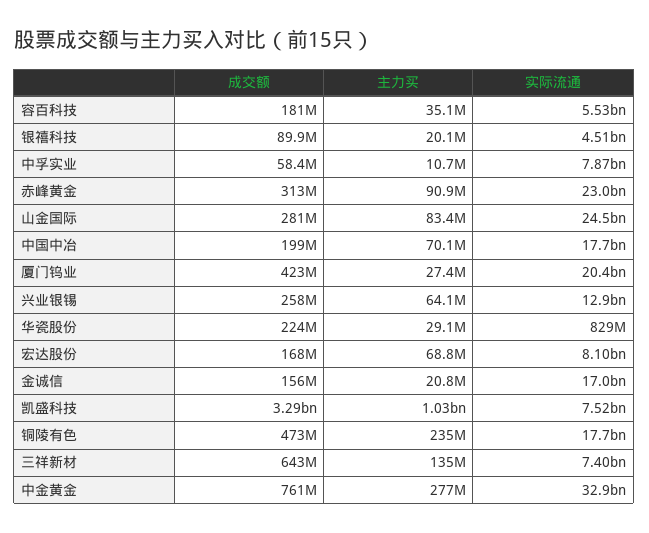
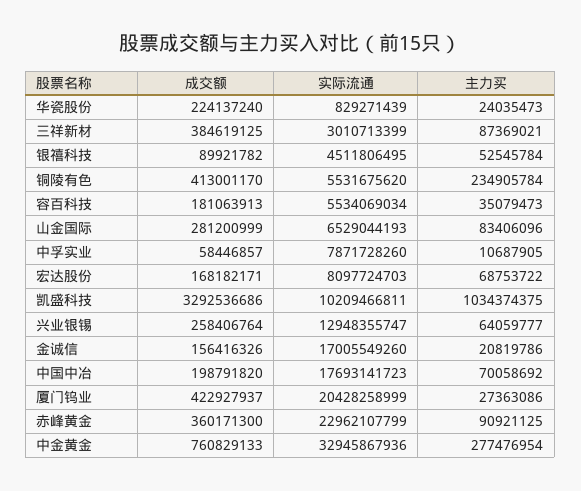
主力买, 银禧科技: 20100000 -> 52545784
成交额, 赤峰黄金: 313000000 -> 360171300
实际流通, 山金国际: 24500000000 -> 6529044193
主力买, 华瓷股份: 29100000 -> 24035473
实际流通, 凯盛科技: 7520000000 -> 10209466811
成交额, 铜陵有色: 473000000 -> 413001170
实际流通, 铜陵有色: 17700000000 -> 5531675620
成交额, 三祥新材: 643000000 -> 384619125
主力买, 三祥新材: 135000000 -> 87369021
实际流通, 三祥新材: 7400000000 -> 3010713399

